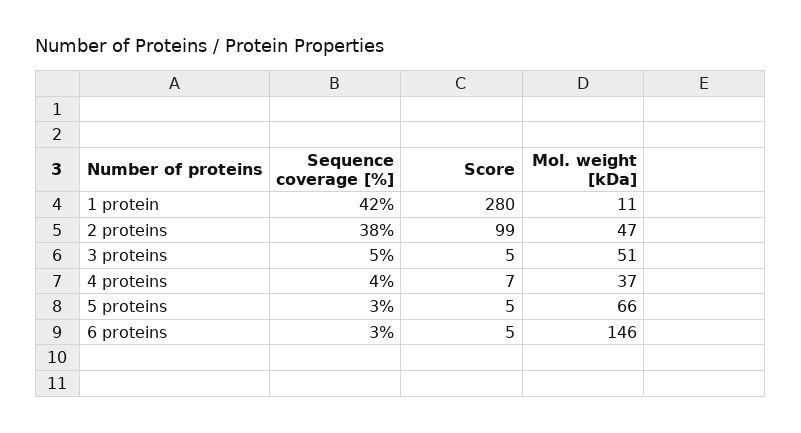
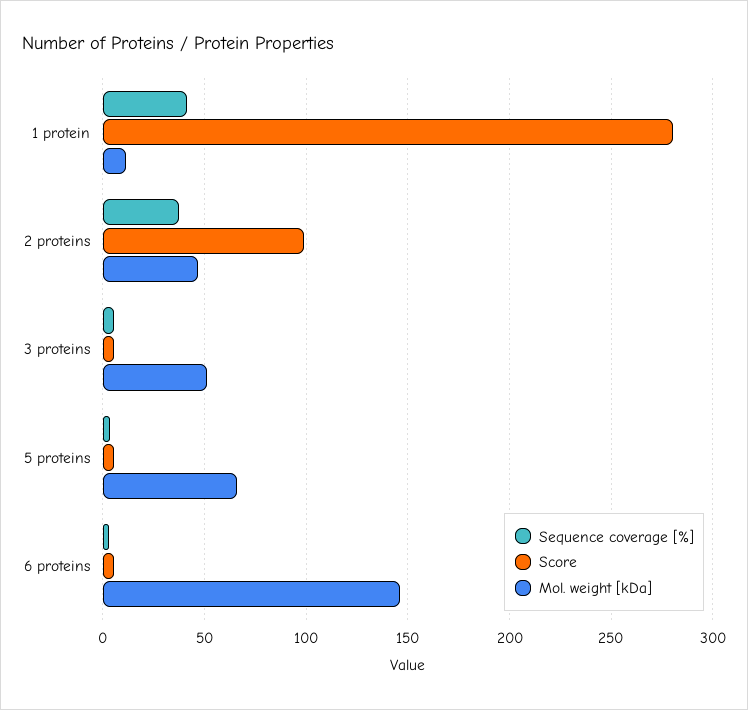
Sequence coverage [%], 4 proteins: 4 -> none
Score, 4 proteins: 7 -> none
Mol. weight [kDa], 4 proteins: 37 -> none

